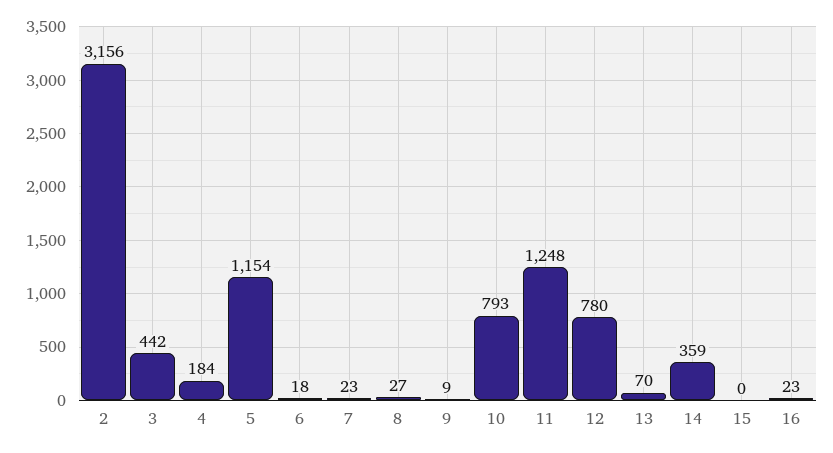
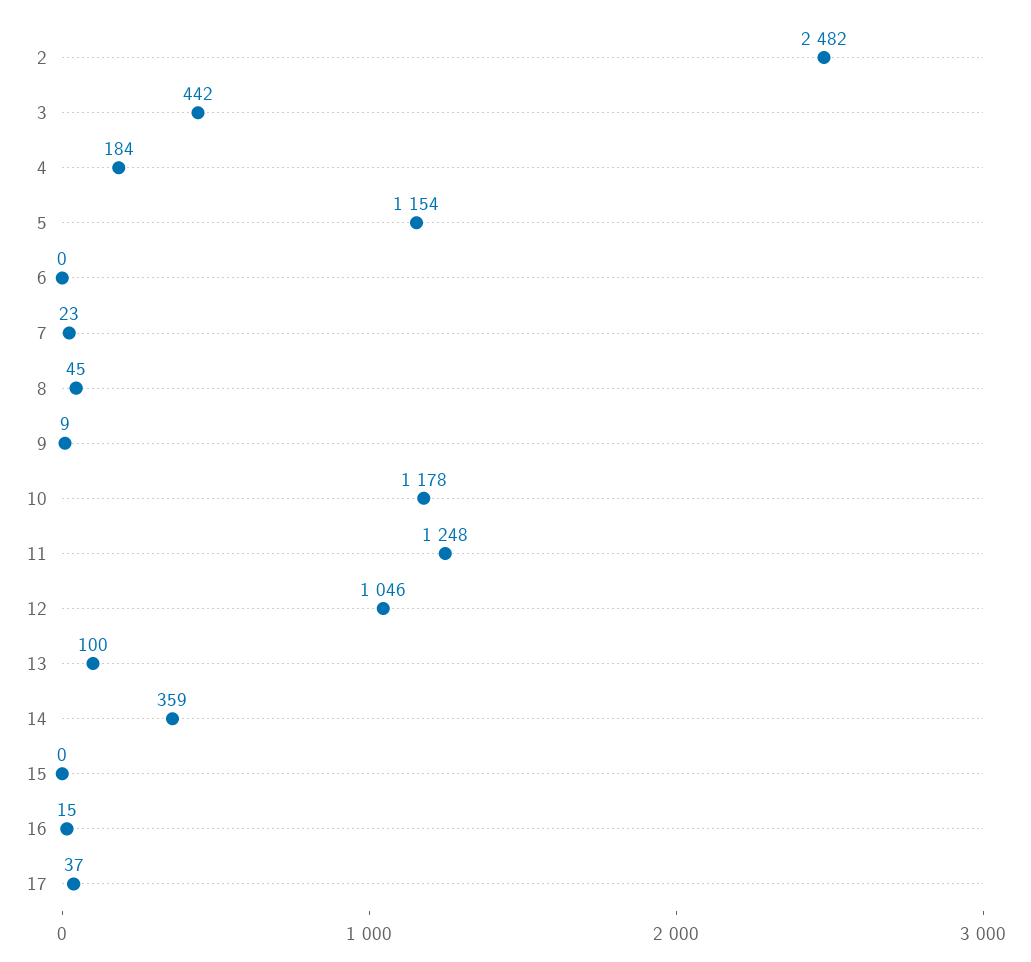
2: 3156 -> 2482
6: 18 -> 0
8: 27 -> 45
10: 793 -> 1178
12: 780 -> 1046
13: 70 -> 100
16: 23 -> 15
17: none -> 37

